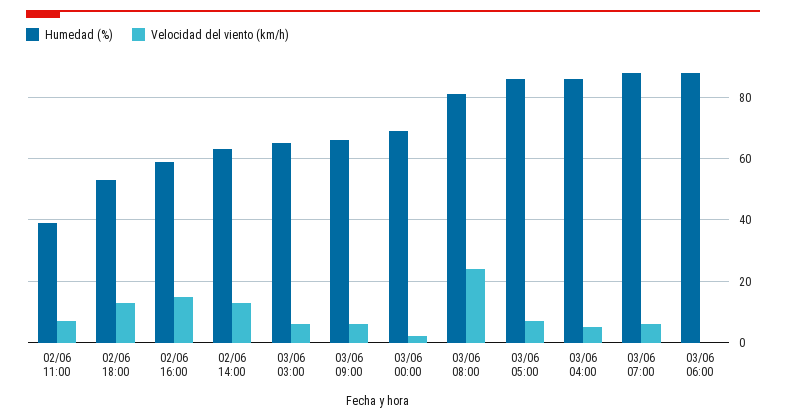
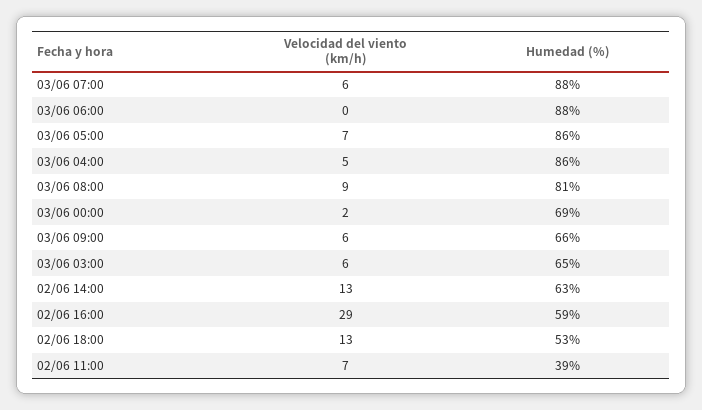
Velocidad del viento (km/h), 02/06 16:00: 15 -> 29
Velocidad del viento (km/h), 03/06 08:00: 25 -> 9

